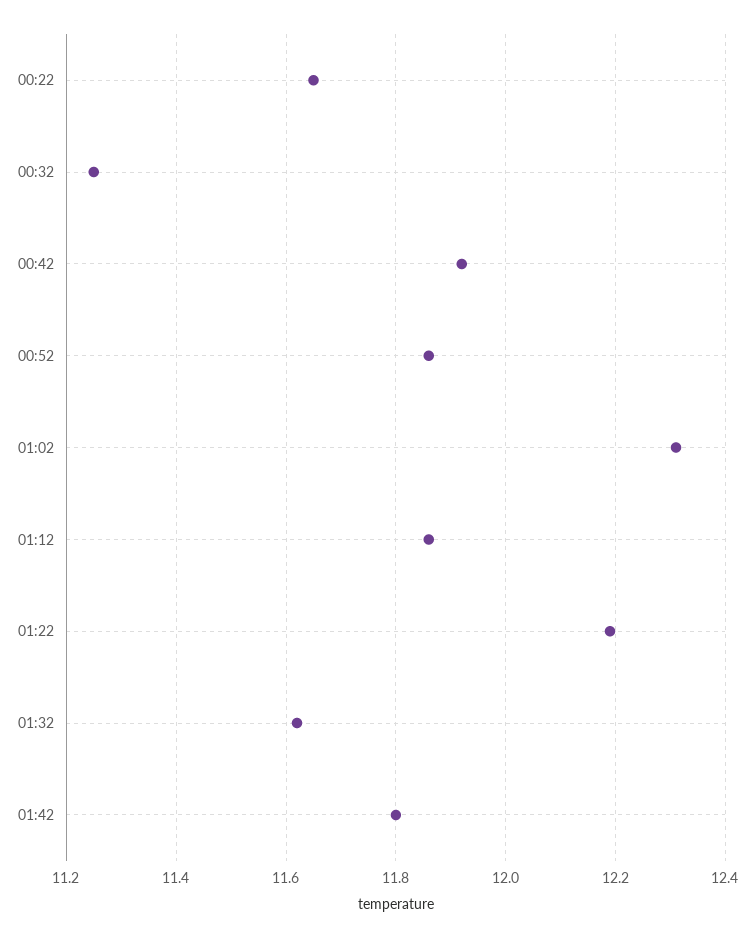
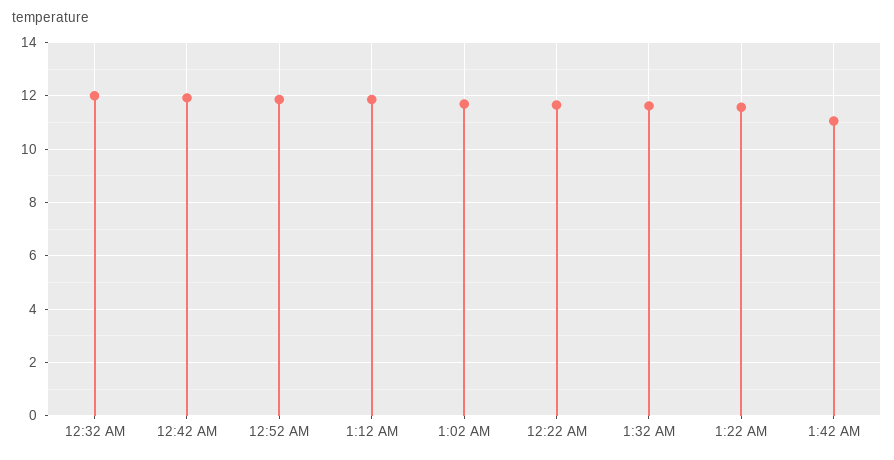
00:32: 11.25 -> 12
01:02: 12.3 -> 11.75
01:22: 12.2 -> 11.5
01:42: 11.8 -> 11

